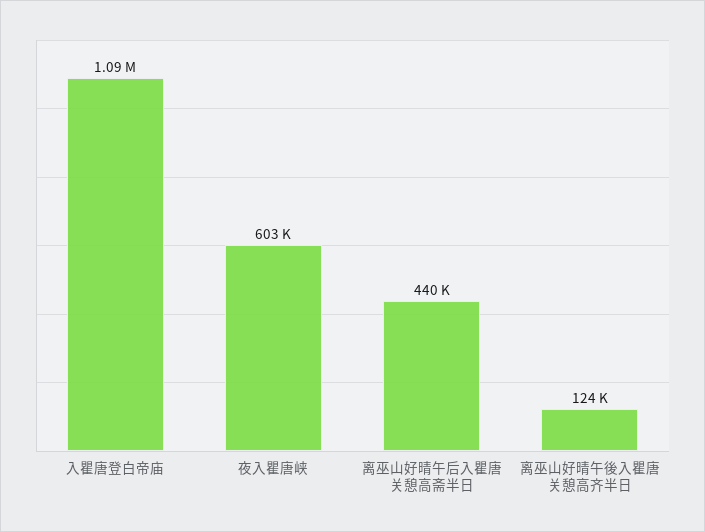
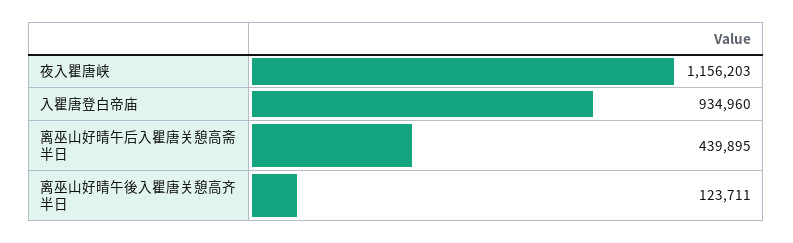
入瞿唐登白帝庙: 1090000 -> 934960
夜入瞿唐峡: 603000 -> 1156203

